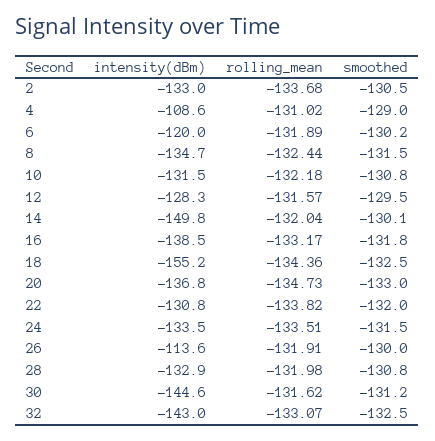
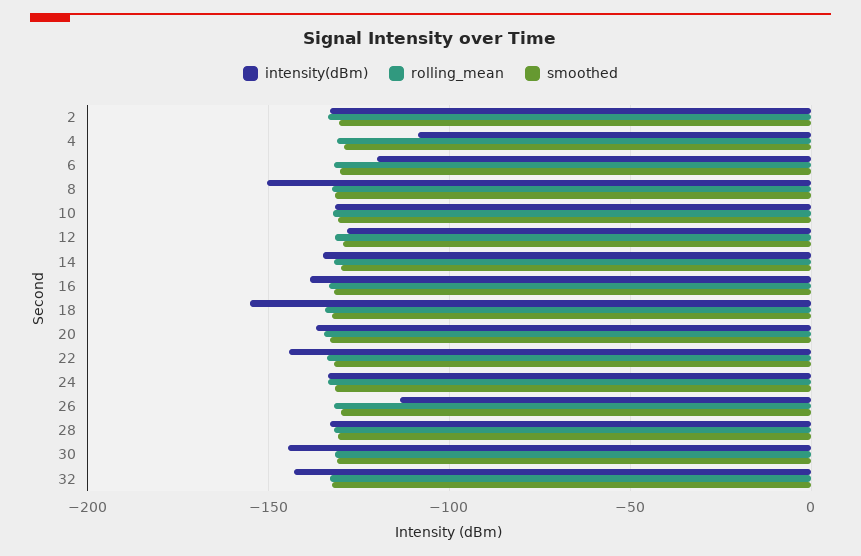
intensity(dBm), 8: -134.7 -> -150
intensity(dBm), 14: -149.8 -> -135
intensity(dBm), 22: -130.8 -> -145

